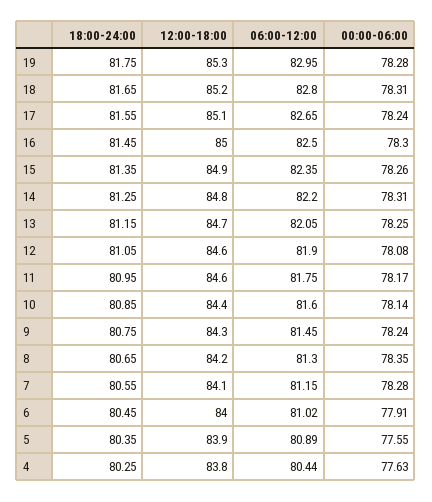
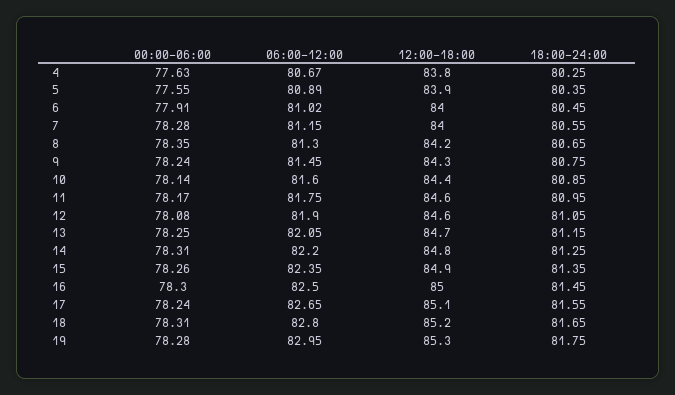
12:00-18:00, 7: 84.1 -> 84
06:00-12:00, 4: 80.44 -> 80.67

